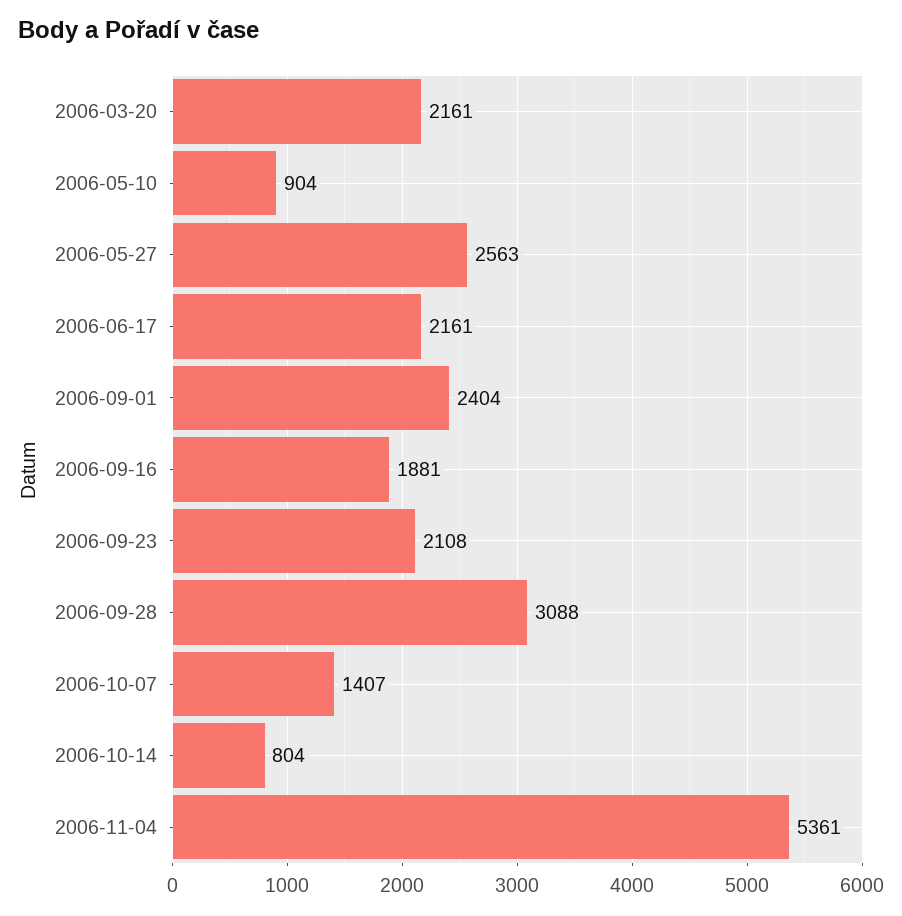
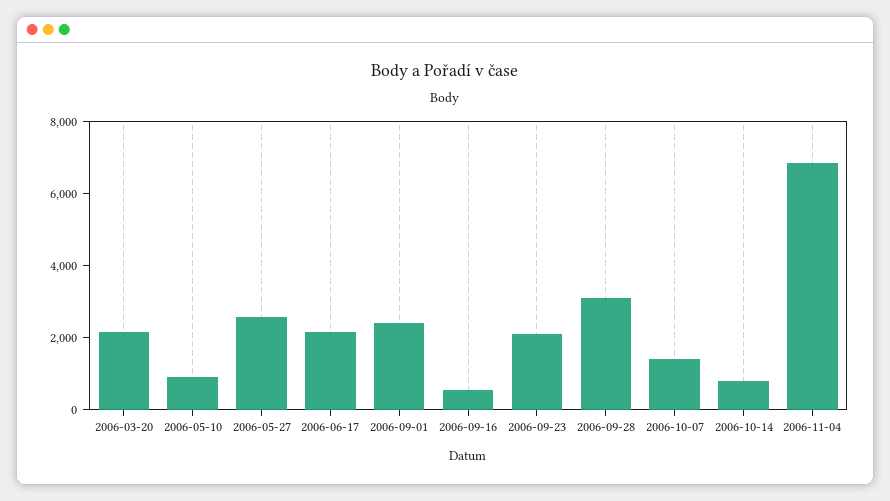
2006-09-16: 1881 -> 500
2006-11-04: 5361 -> 7000

